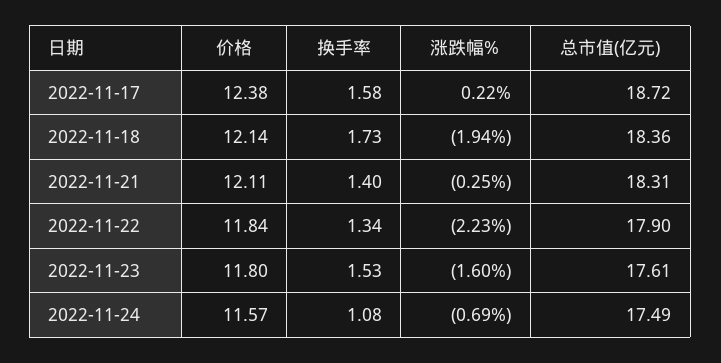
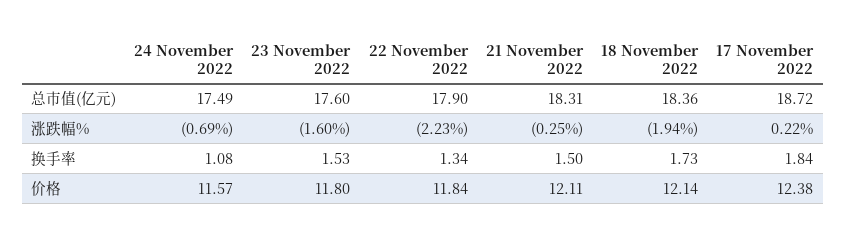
换手率, 2022-11-17: 1.58 -> 1.84
换手率, 2022-11-21: 1.4 -> 1.5
总市值(亿元), 2022-11-23: 17.61 -> 17.6

